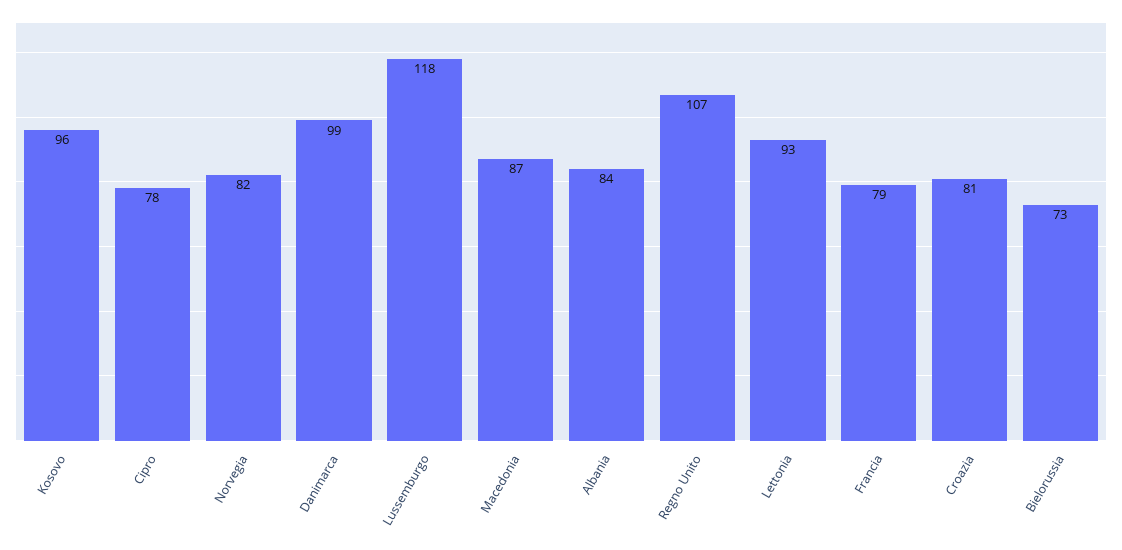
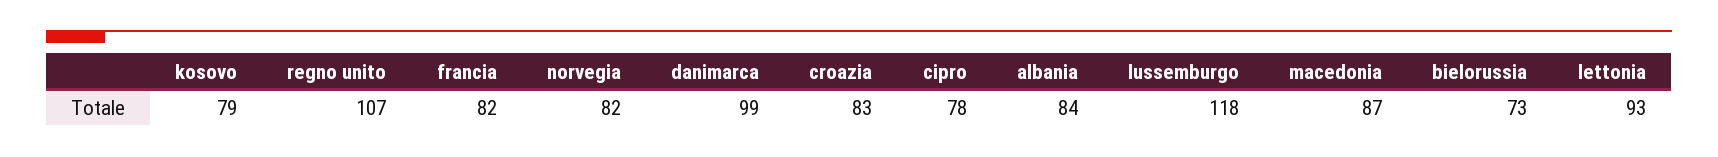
Kosovo: 96 -> 79
Francia: 79 -> 82
Croazia: 81 -> 83

